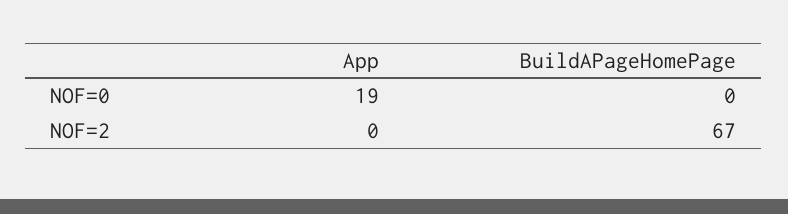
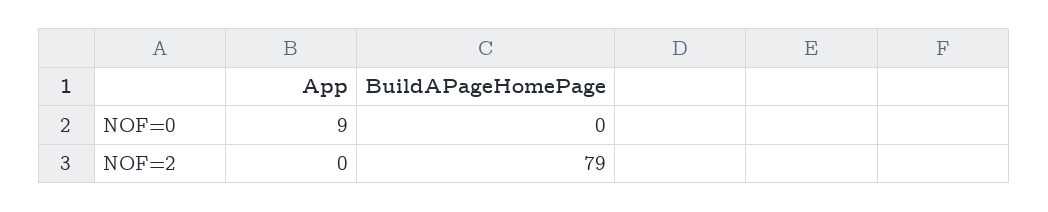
App, NOF=0: 19 -> 9
BuildAPageHomePage, NOF=2: 67 -> 79

